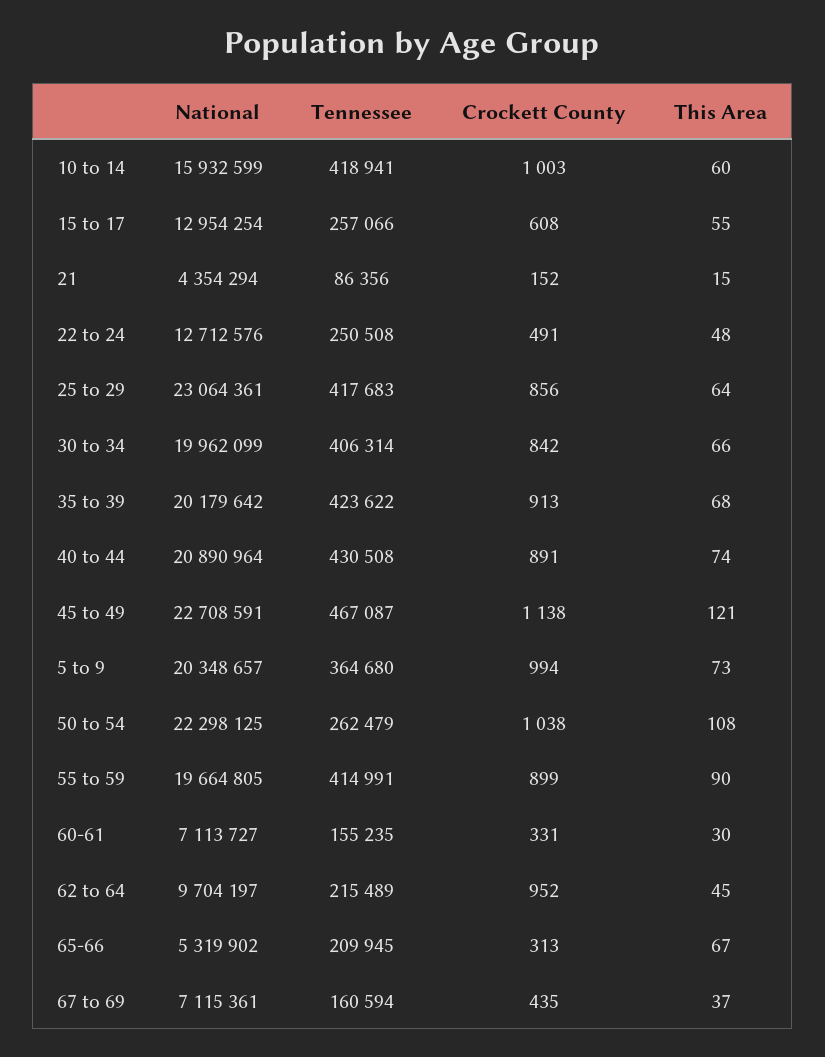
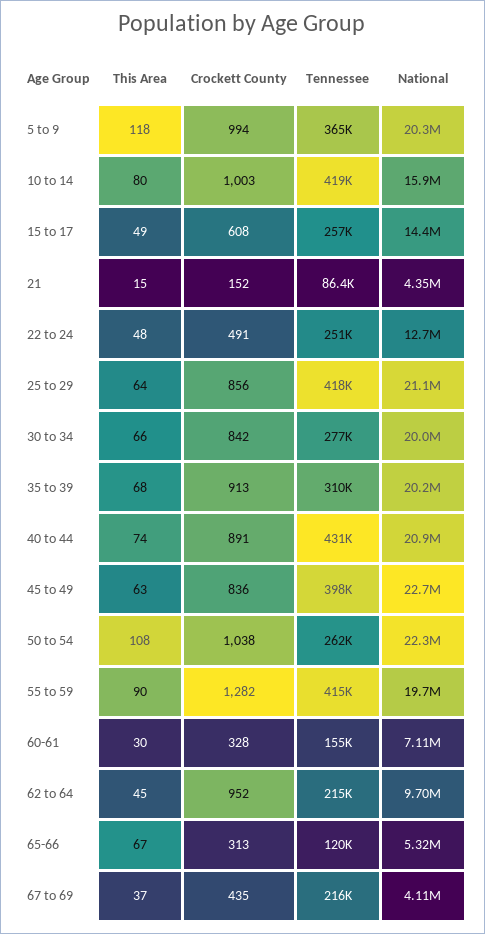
This Area, 10 to 14: 60 -> 80
National, 15 to 17: 12954254 -> 14400000
This Area, 15 to 17: 55 -> 49
National, 25 to 29: 23064361 -> 21100000
Tennessee, 30 to 34: 406314 -> 277000
Tennessee, 35 to 39: 423622 -> 310000
Tennessee, 45 to 49: 467087 -> 398000
Crockett County, 45 to 49: 1138 -> 836
This Area, 45 to 49: 121 -> 63
This Area, 5 to 9: 73 -> 118
Crockett County, 55 to 59: 899 -> 1282
Crockett County, 60-61: 331 -> 328
Tennessee, 65-66: 209945 -> 120000
National, 67 to 69: 7115361 -> 4110000
Tennessee, 67 to 69: 160594 -> 216000

